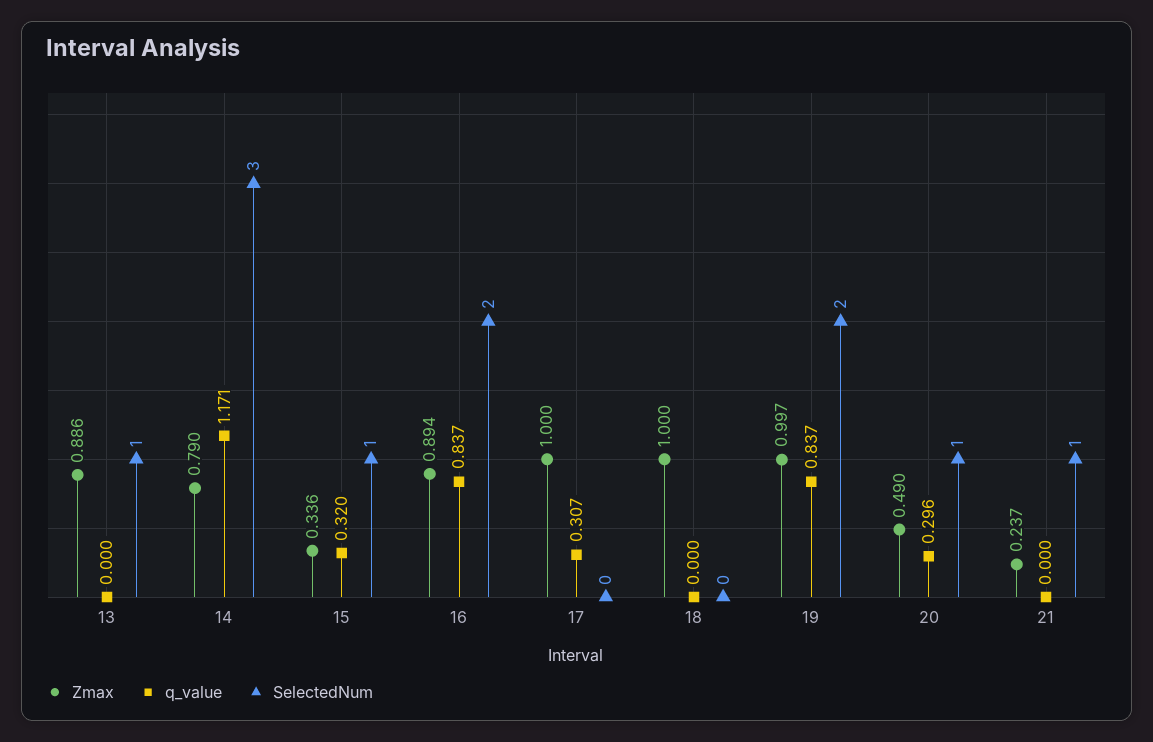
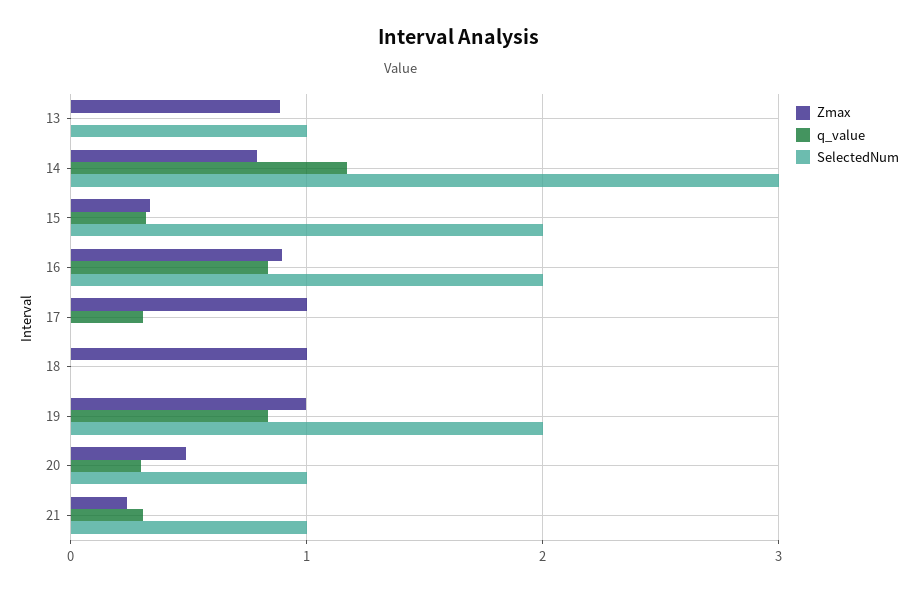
SelectedNum, 15: 1 -> 2
q_value, 21: 0 -> 0.3

